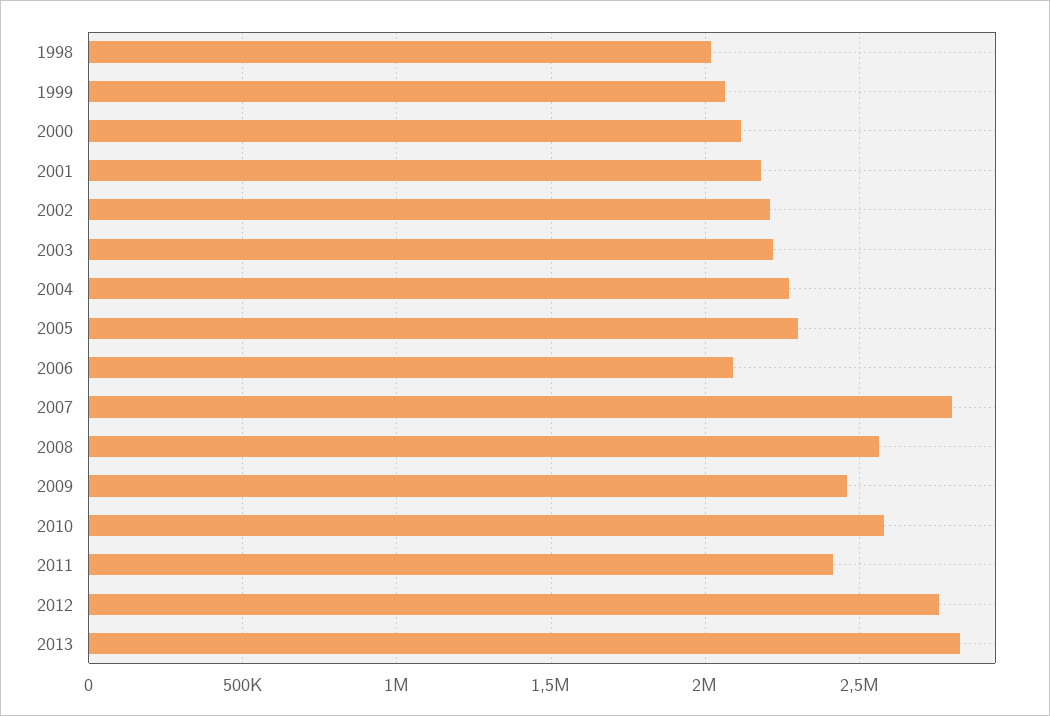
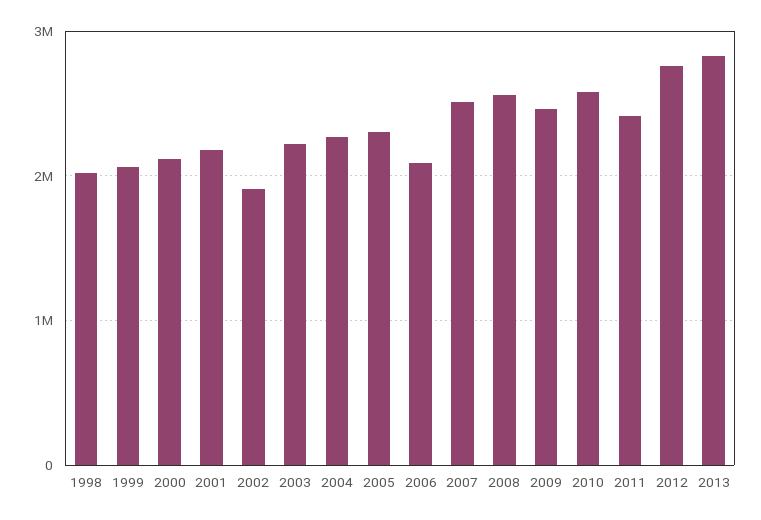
2002: 2200000 -> 1900000
2007: 2800000 -> 2500000

